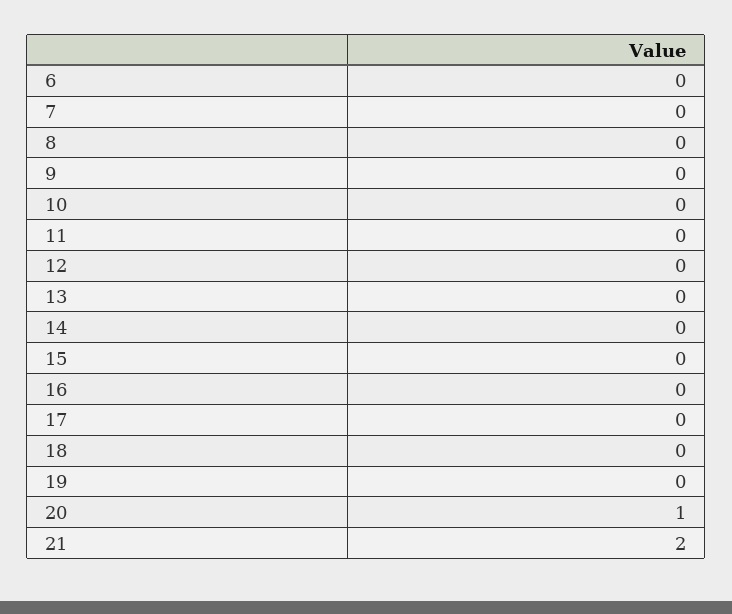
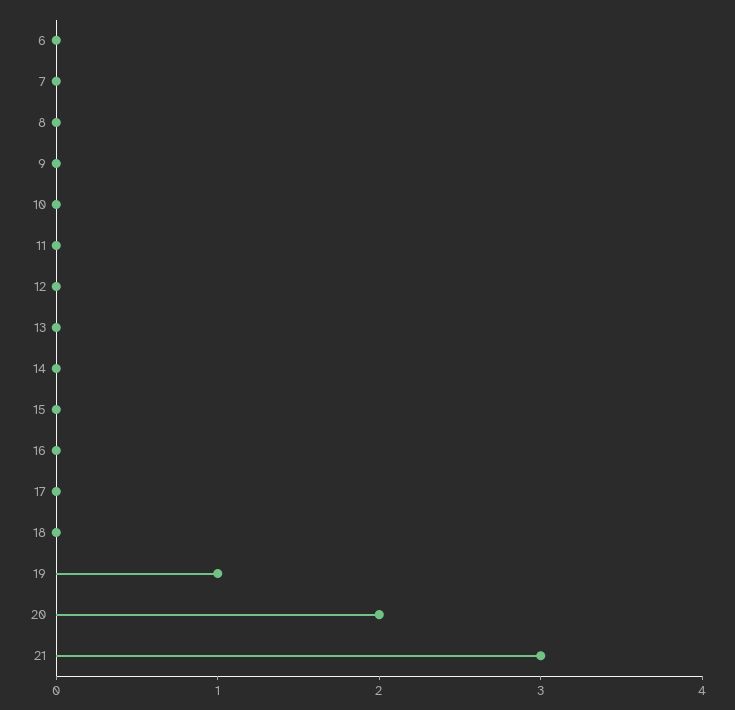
19: 0 -> 1
20: 1 -> 2
21: 2 -> 3

